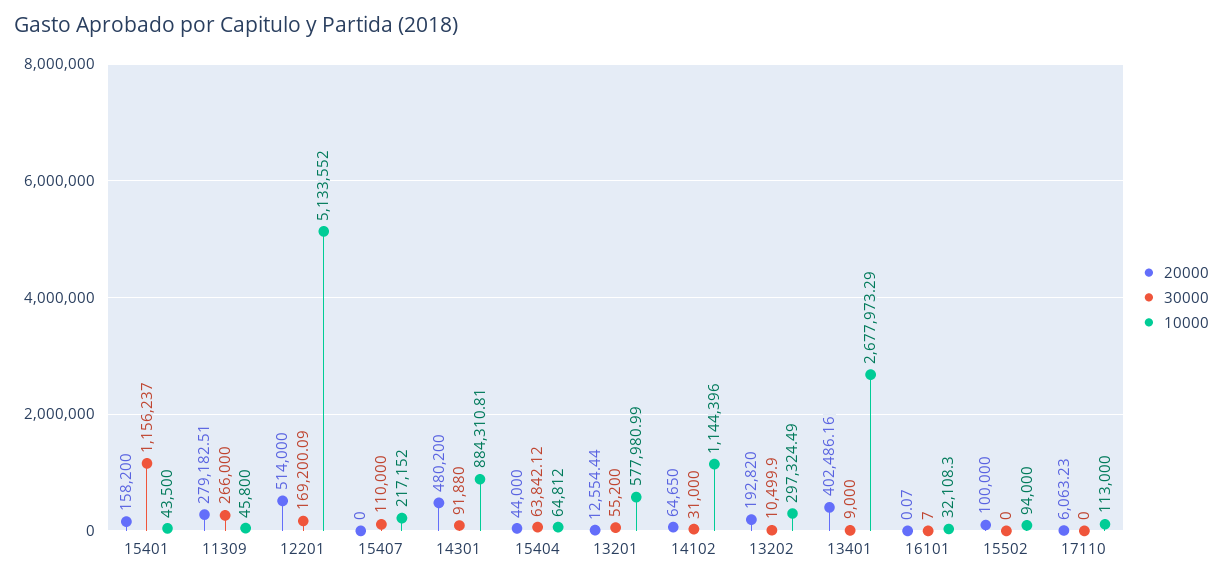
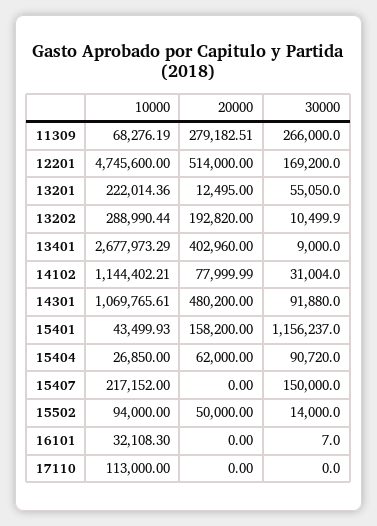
10000, 15401: 43500 -> 43499.93
10000, 11309: 45800 -> 68276.19
30000, 12201: 169200.09 -> 169200
10000, 12201: 5133552 -> 4745600
30000, 15407: 110000 -> 150000
10000, 14301: 884310.81 -> 1069765.61
20000, 15404: 44000 -> 62000
30000, 15404: 63842.12 -> 90720
10000, 15404: 64812 -> 26850
20000, 13201: 12554.44 -> 12495
30000, 13201: 55200 -> 55050
10000, 13201: 577980.99 -> 222014.36
20000, 14102: 64650 -> 77999.99
30000, 14102: 31000 -> 31004
10000, 14102: 1144396 -> 1144402.21
10000, 13202: 297324.49 -> 288990.44
20000, 13401: 402486.16 -> 402960
20000, 16101: 0.07 -> 0
20000, 15502: 100000 -> 50000
30000, 15502: 0 -> 14000
20000, 17110: 6063.23 -> 0

